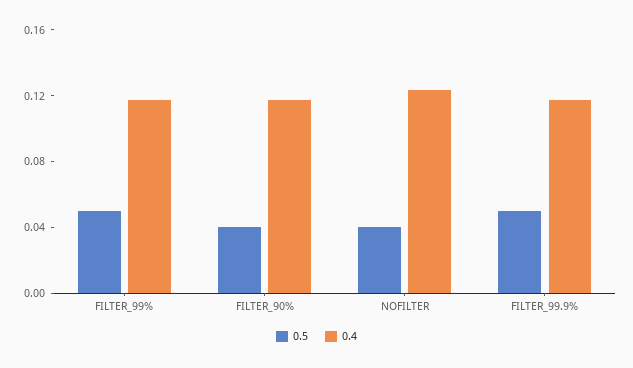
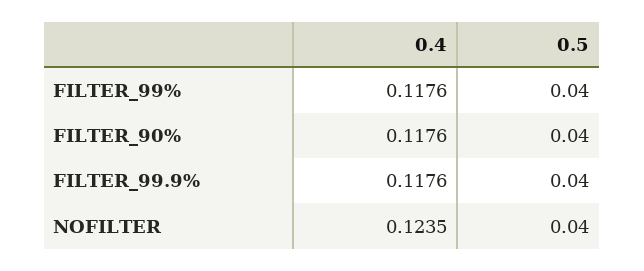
0.5, FILTER_99%: 0.05 -> 0.04
0.5, FILTER_99.9%: 0.05 -> 0.04

